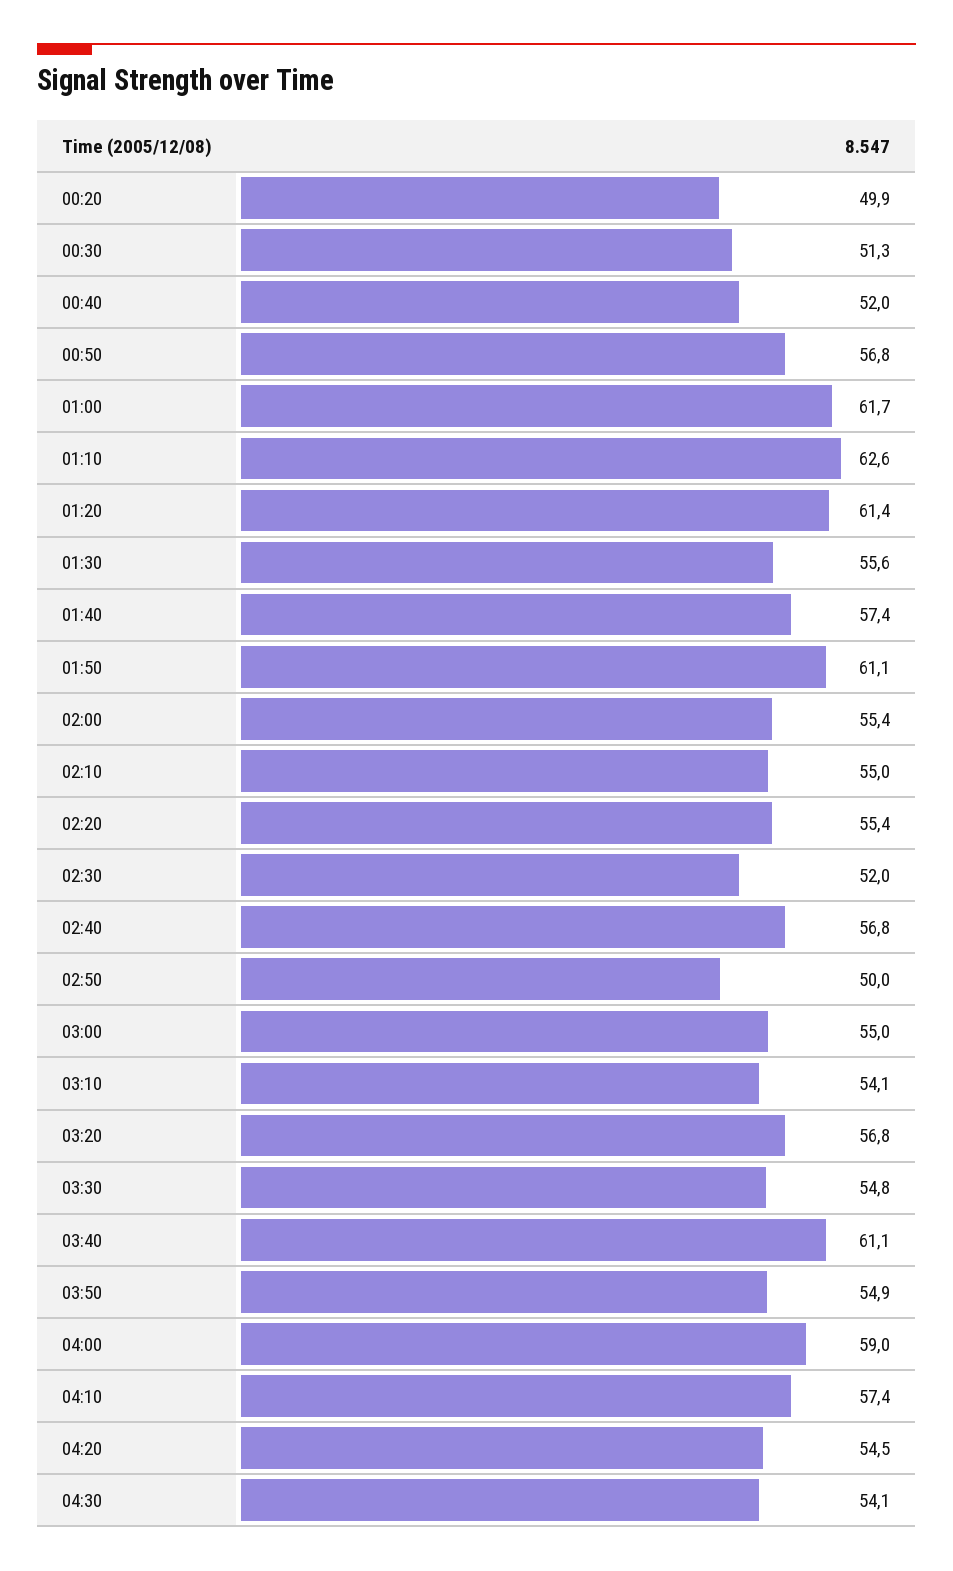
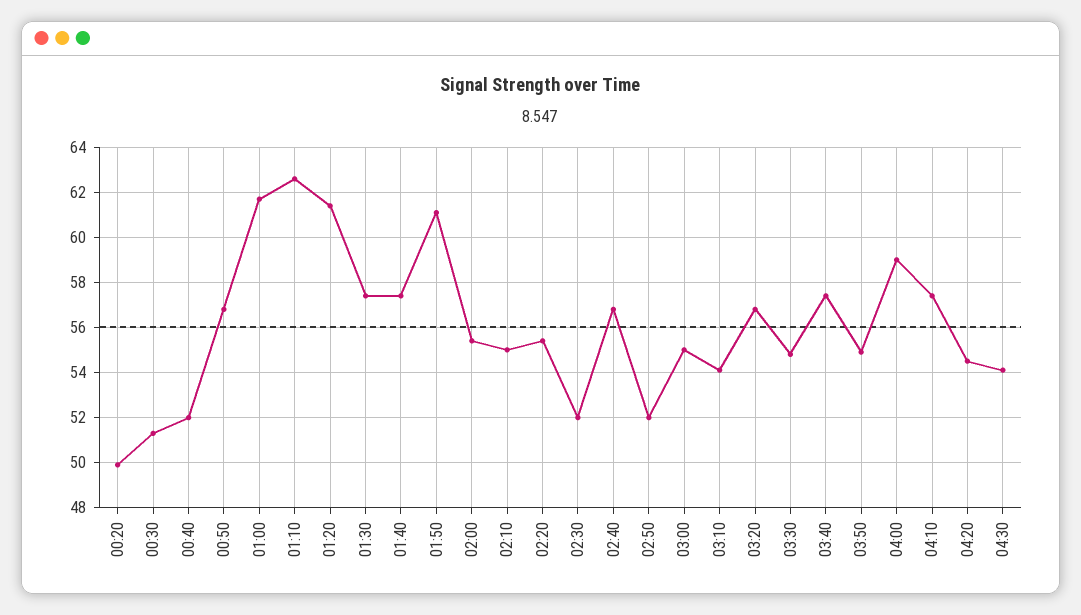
01:30: 55.6 -> 57.5
02:50: 50 -> 52
03:40: 61.1 -> 57.5

